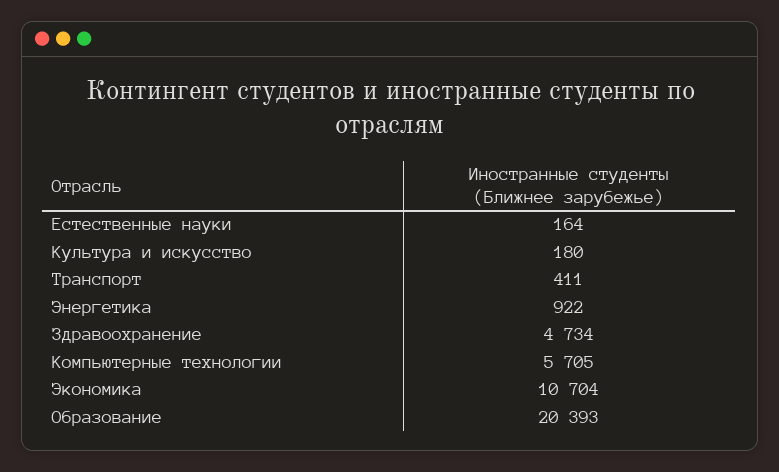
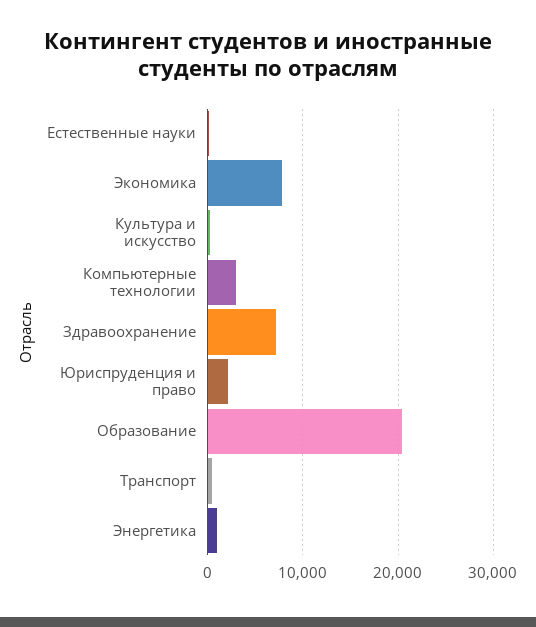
Здравоохранение: 4734 -> 7000
Компьютерные технологии: 5705 -> 3000
Экономика: 10704 -> 8000
Юриспруденция и право: none -> 2000

